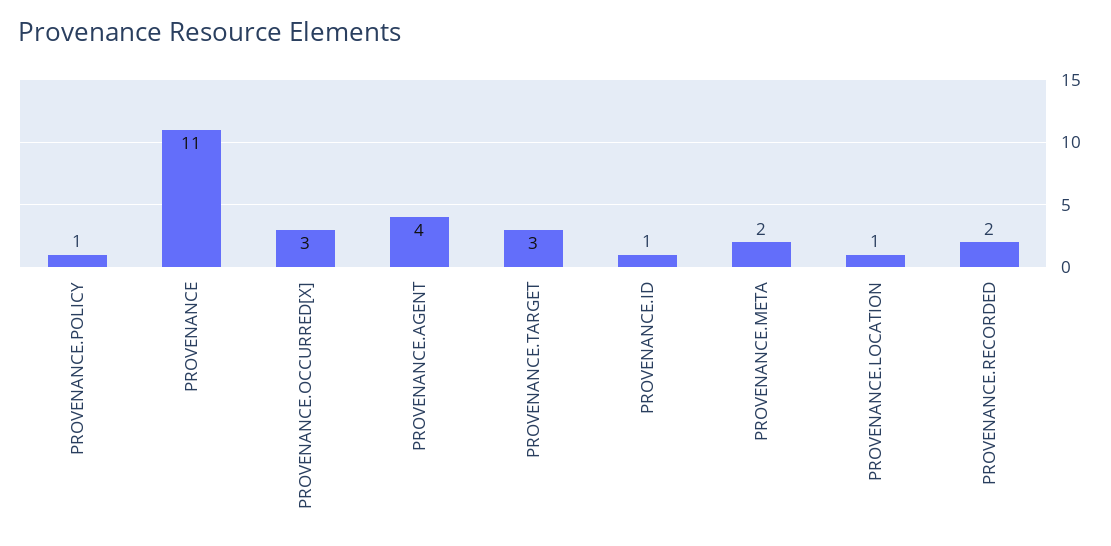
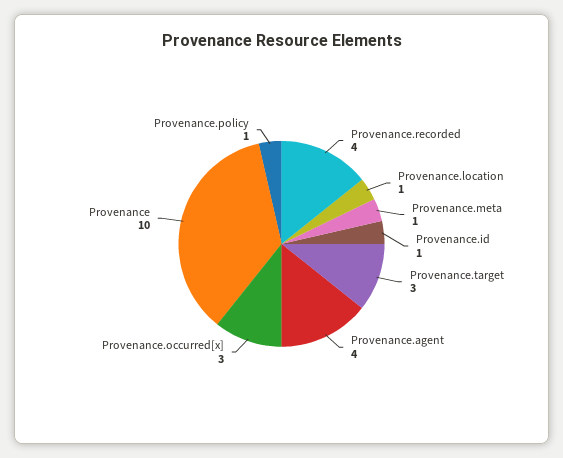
PROVENANCE: 11 -> 10
PROVENANCE.META: 2 -> 1
PROVENANCE.RECORDED: 2 -> 4

